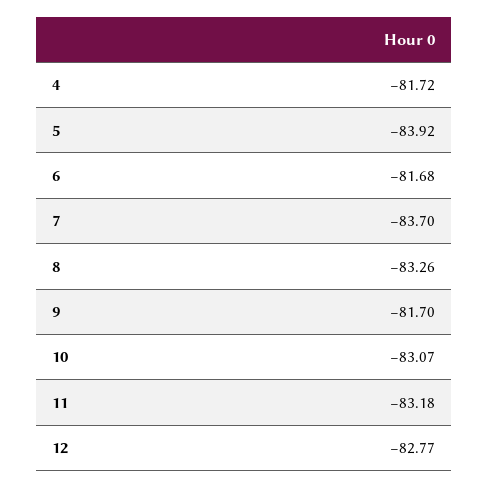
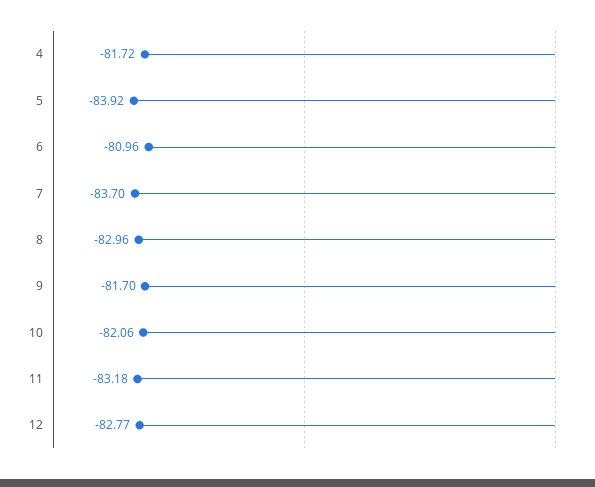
6: -81.68 -> -80.96
8: -83.26 -> -82.96
10: -83.07 -> -82.06

